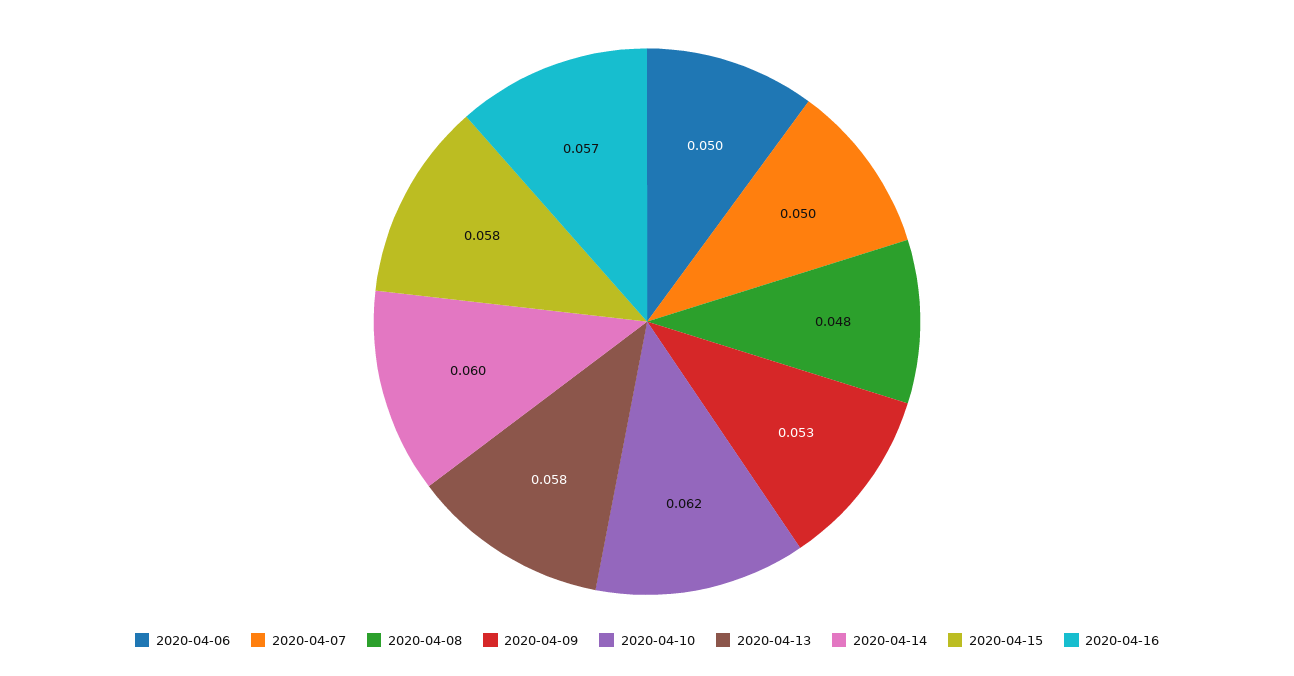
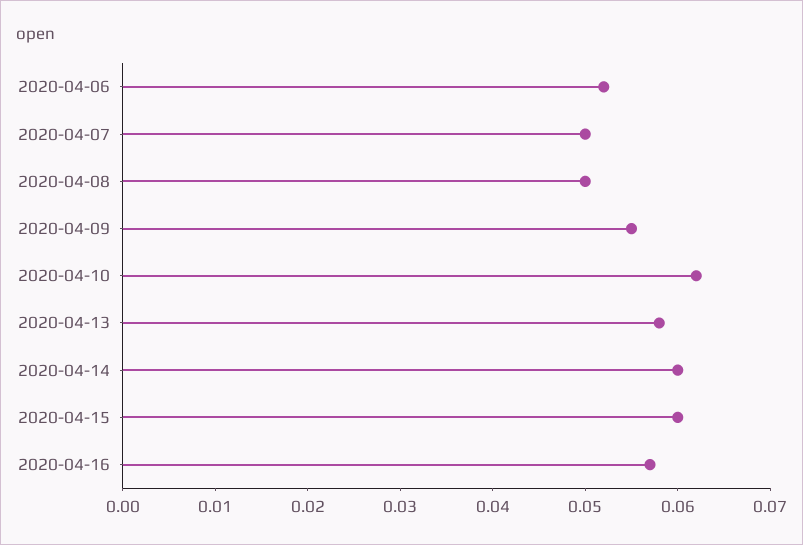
2020-04-06: 0.05 -> 0.052
2020-04-08: 0.048 -> 0.05
2020-04-09: 0.053 -> 0.055
2020-04-15: 0.058 -> 0.06

